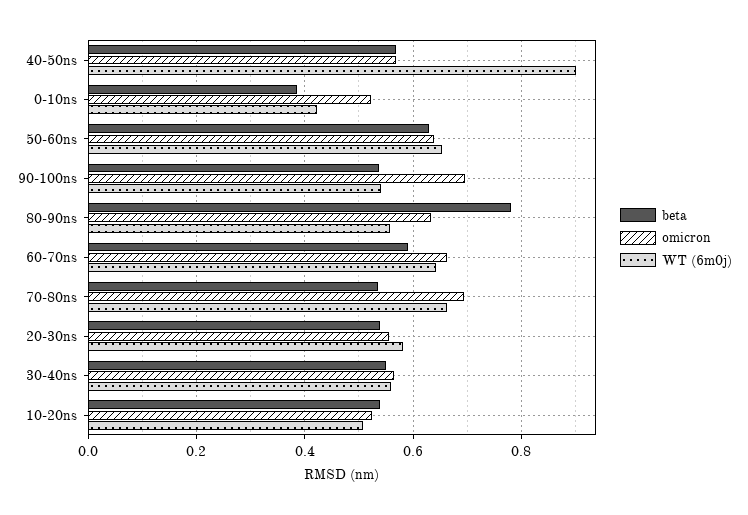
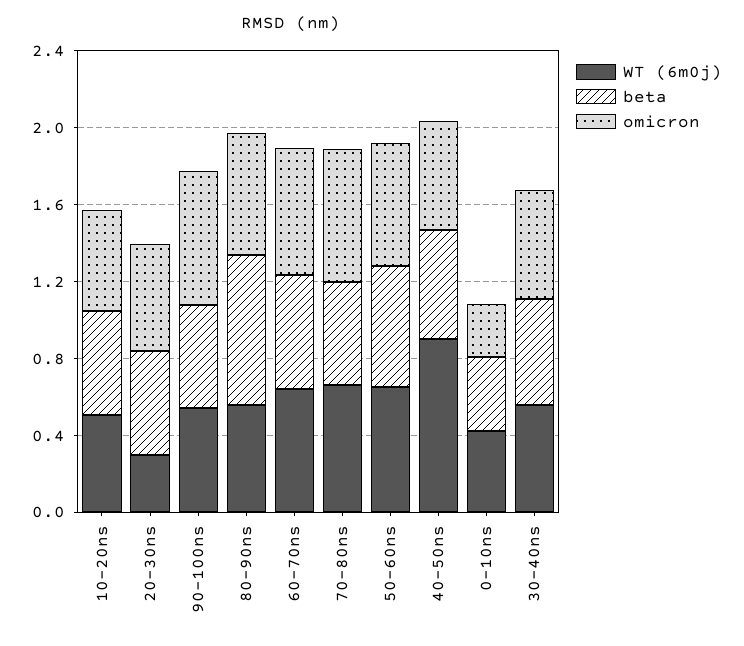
omicron, 0-10ns: 0.52 -> 0.3
WT (6m0j), 20-30ns: 0.58 -> 0.3

